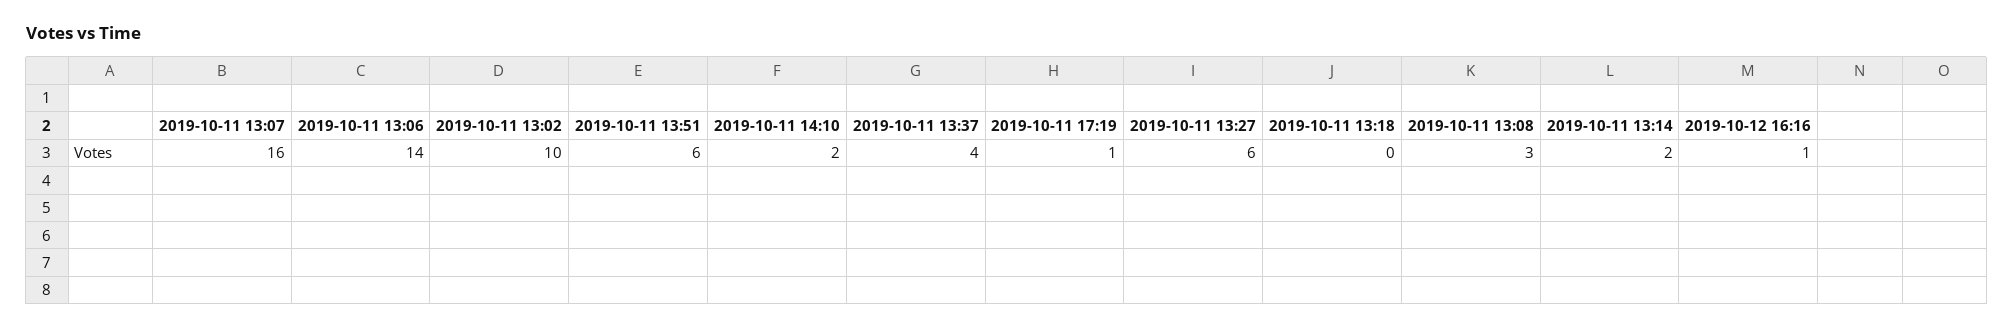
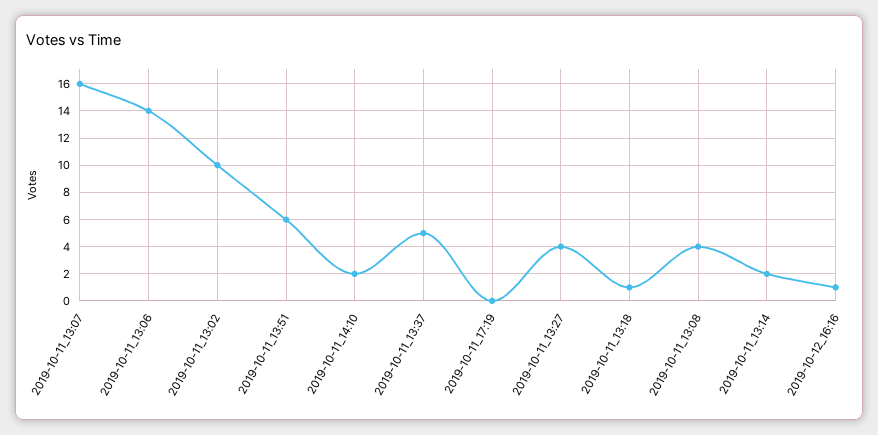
2019-10-11 13:37: 4 -> 5
2019-10-11 17:19: 1 -> 0
2019-10-11 13:27: 6 -> 4
2019-10-11 13:18: 0 -> 1
2019-10-11 13:08: 3 -> 4

